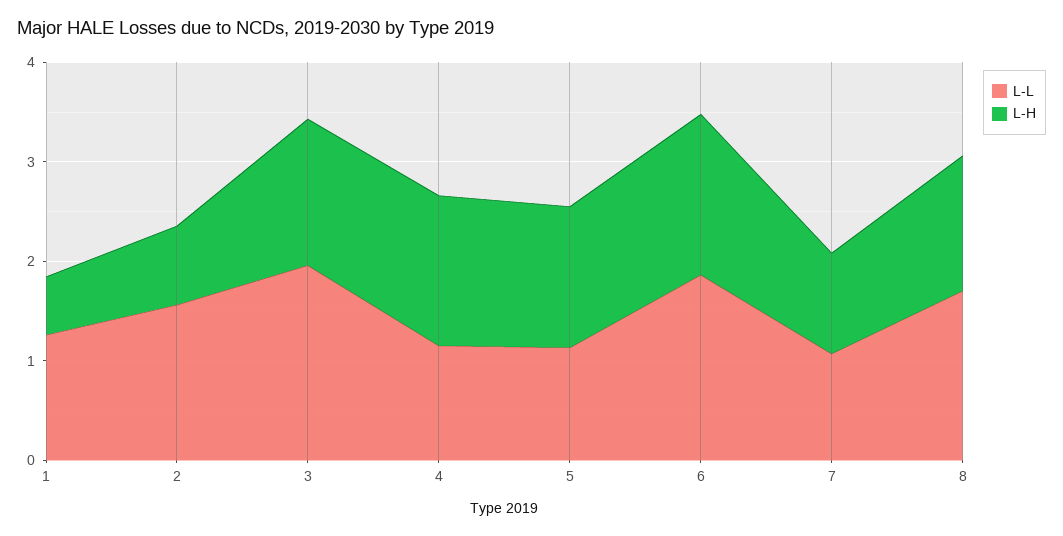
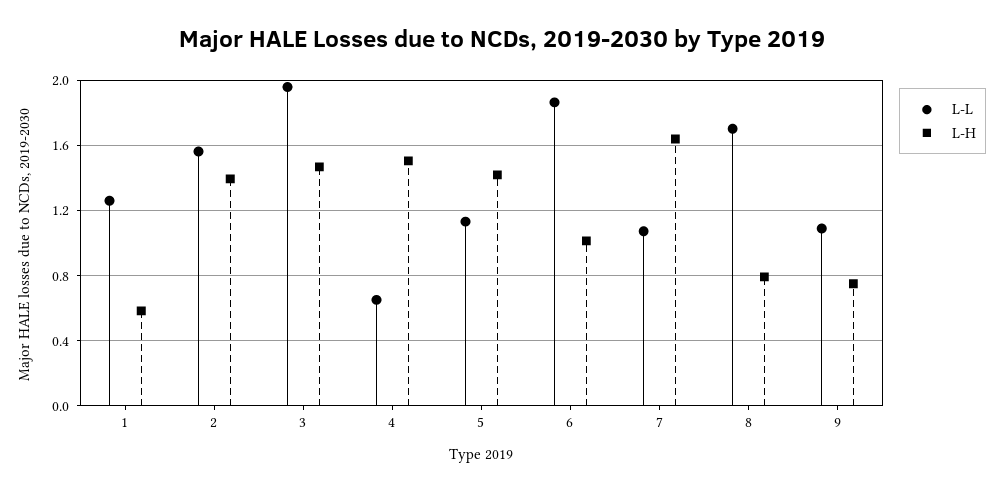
L-H, 2: 0.8 -> 1.4
L-L, 4: 1.2 -> 0.65
L-H, 6: 1.6 -> 1
L-H, 7: 1 -> 1.65
L-H, 8: 1.4 -> 0.8
L-L, 9: none -> 1.1
L-H, 9: none -> 0.75

